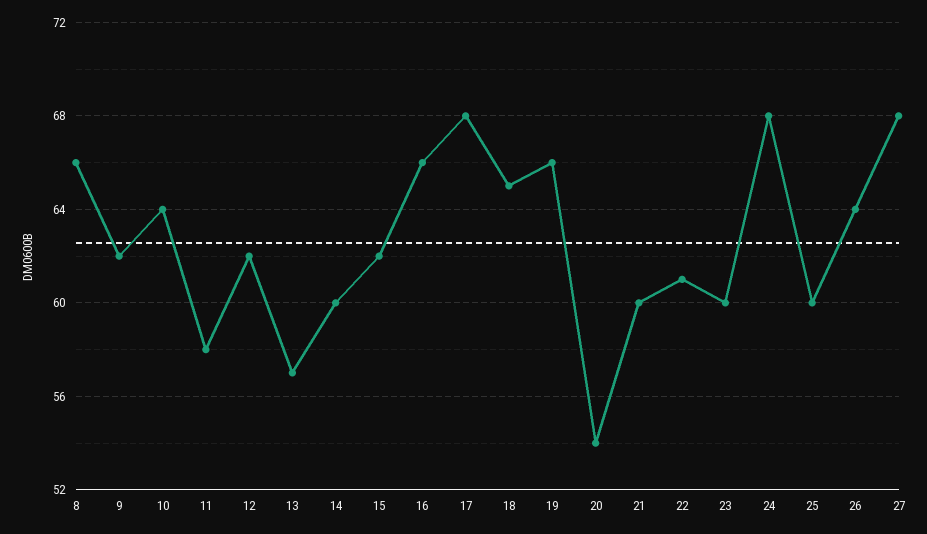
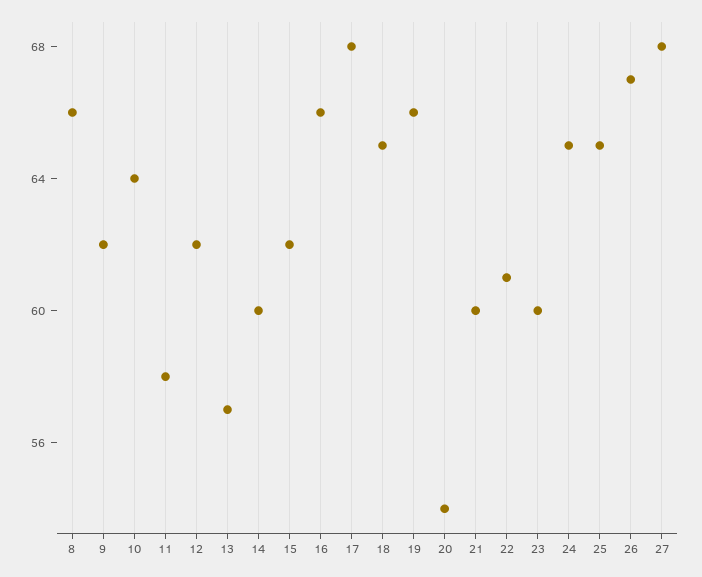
24: 68 -> 65
25: 60 -> 65
26: 64 -> 67

